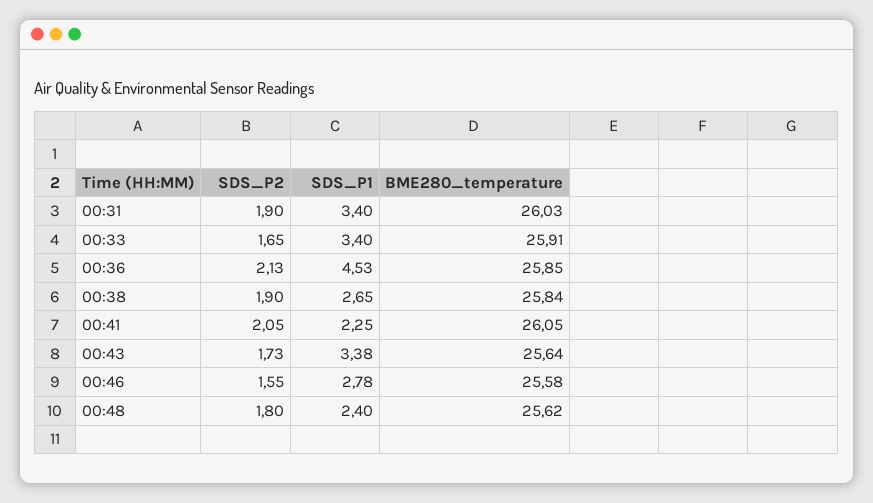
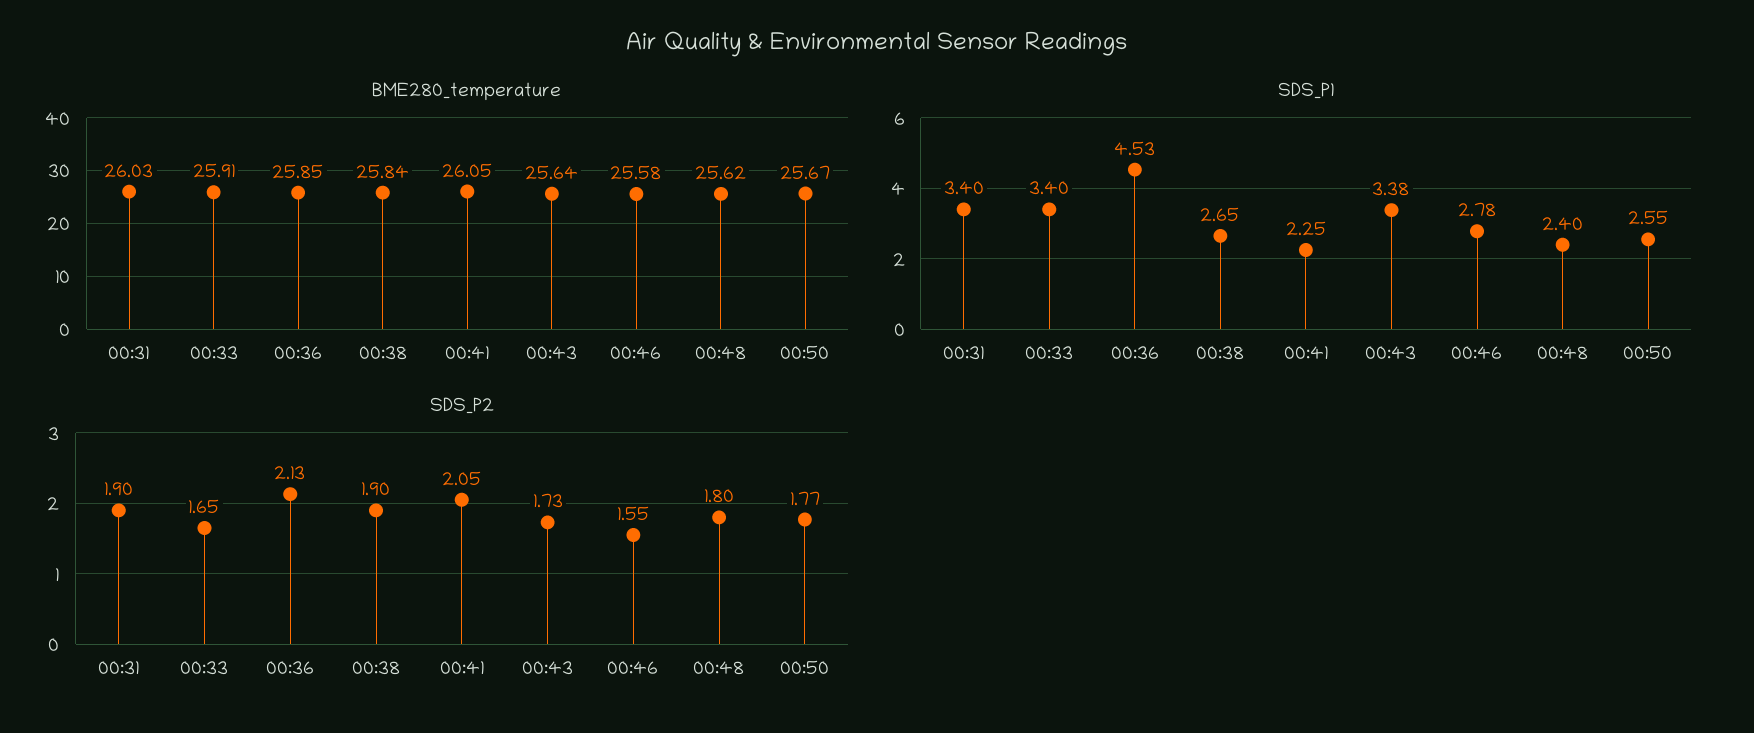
BME280_temperature, 00:50: none -> 25.67
SDS_P1, 00:50: none -> 2.55
SDS_P2, 00:50: none -> 1.77

